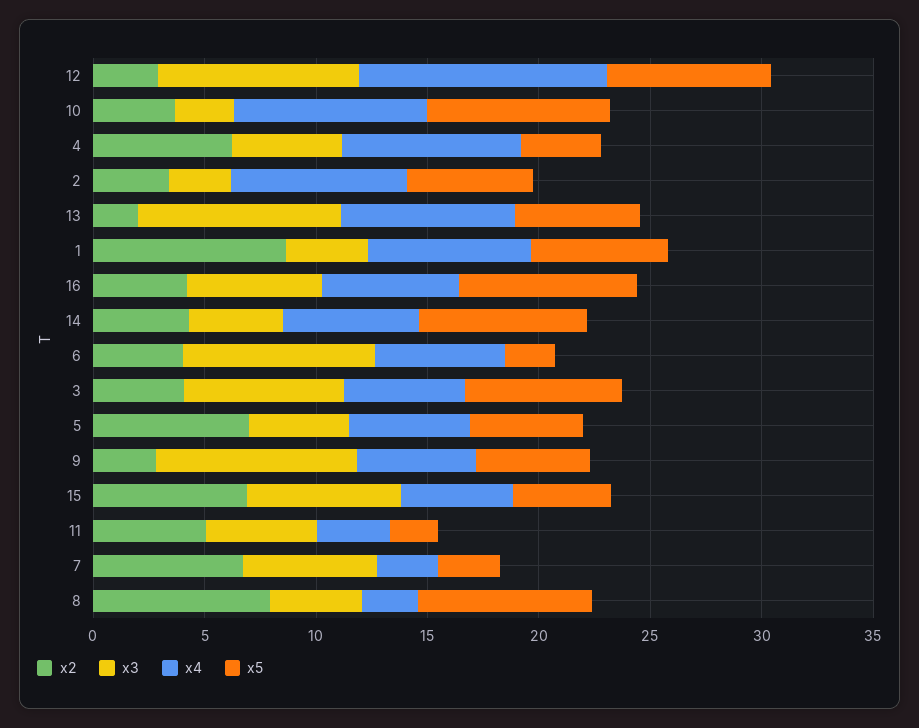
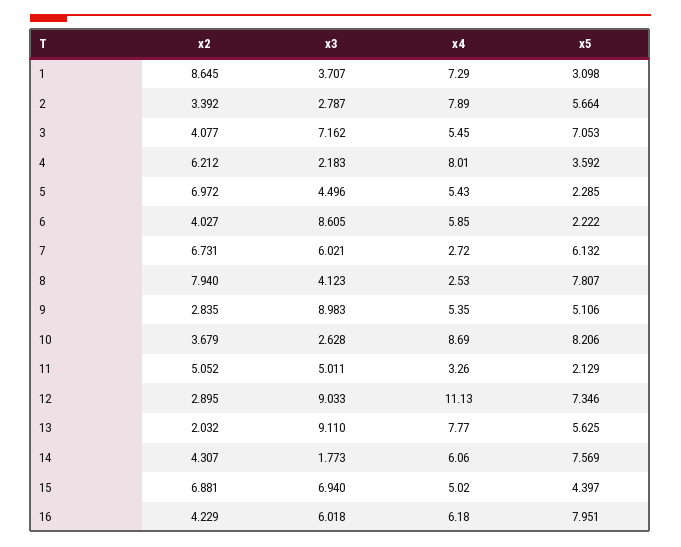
x3, 4: 5 -> 2.183
x5, 1: 6 -> 3.098
x3, 14: 4 -> 1.773
x5, 5: 5 -> 2.285
x5, 7: 3 -> 6.132

